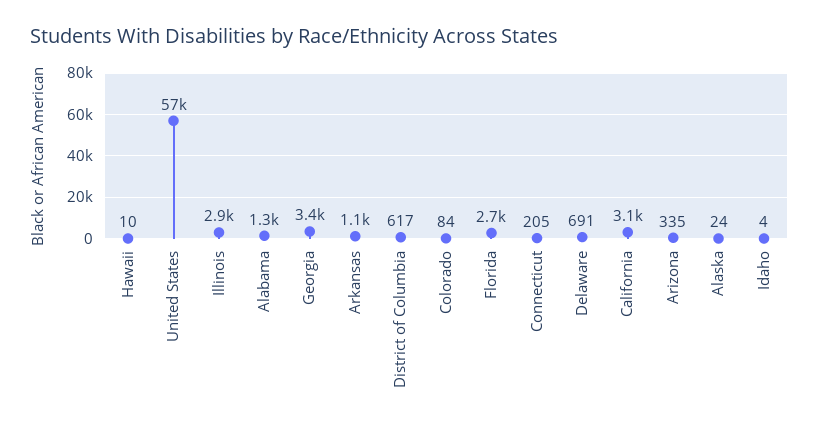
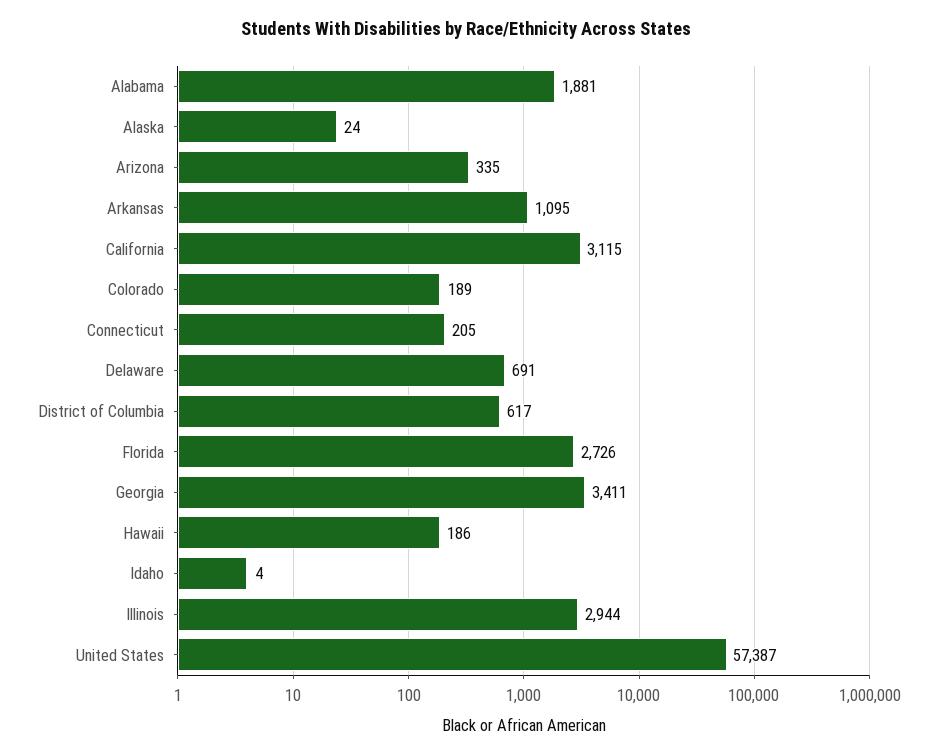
Hawaii: 10 -> 186
Alabama: 1300 -> 1881
Colorado: 84 -> 189

